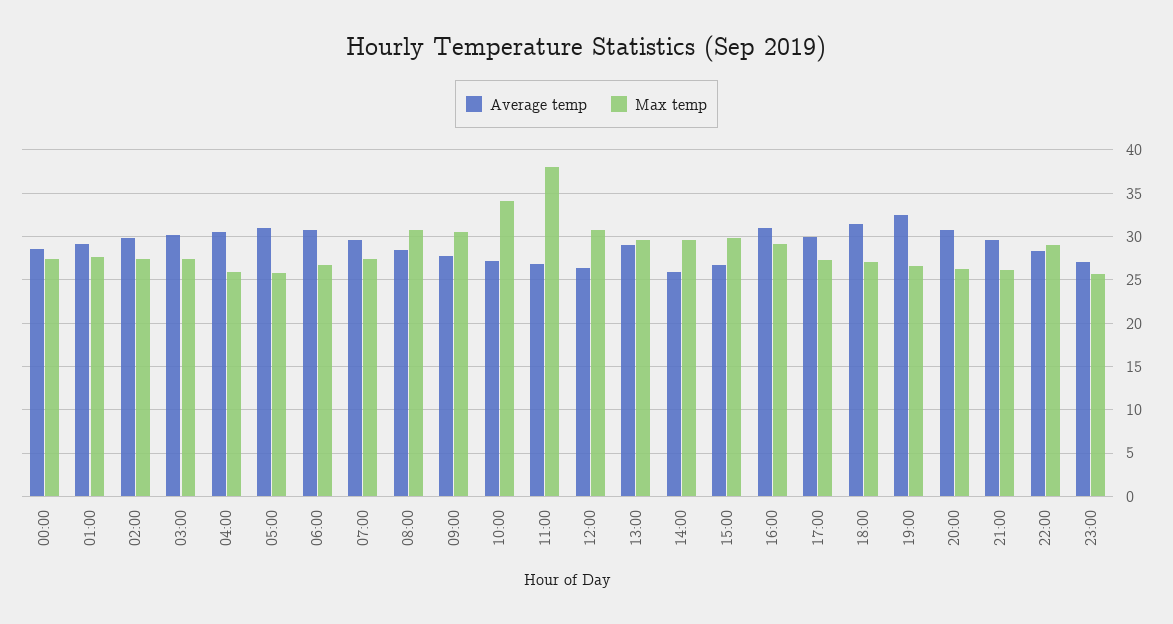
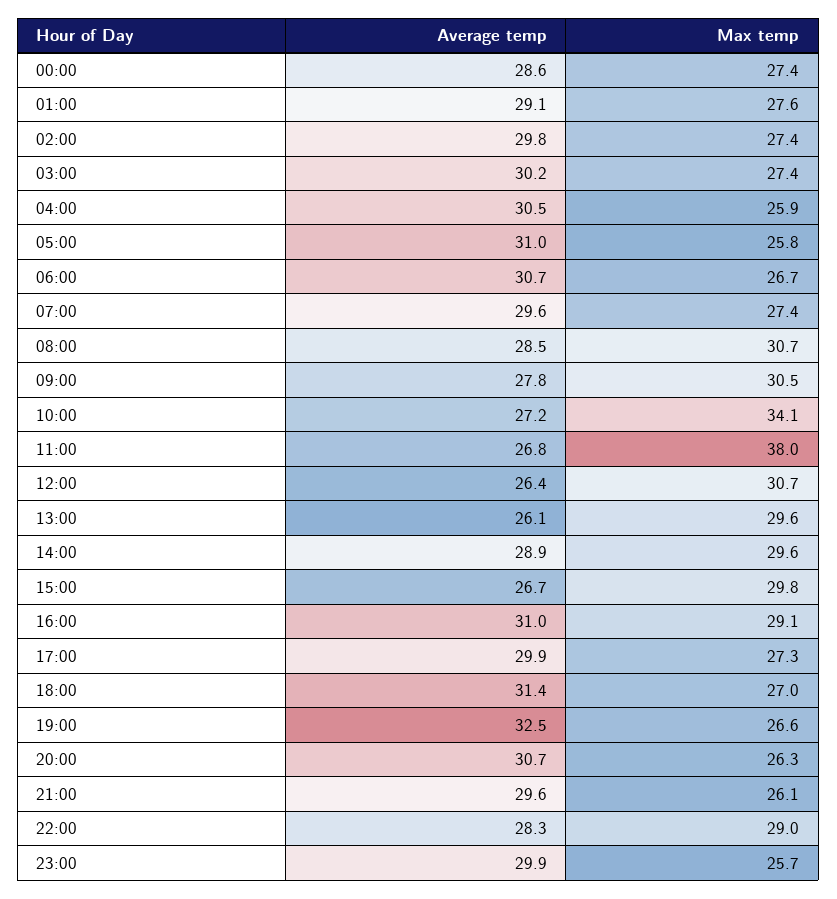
Average temp, 13:00: 29 -> 26.1
Average temp, 14:00: 26 -> 28.9
Average temp, 23:00: 27 -> 29.9

